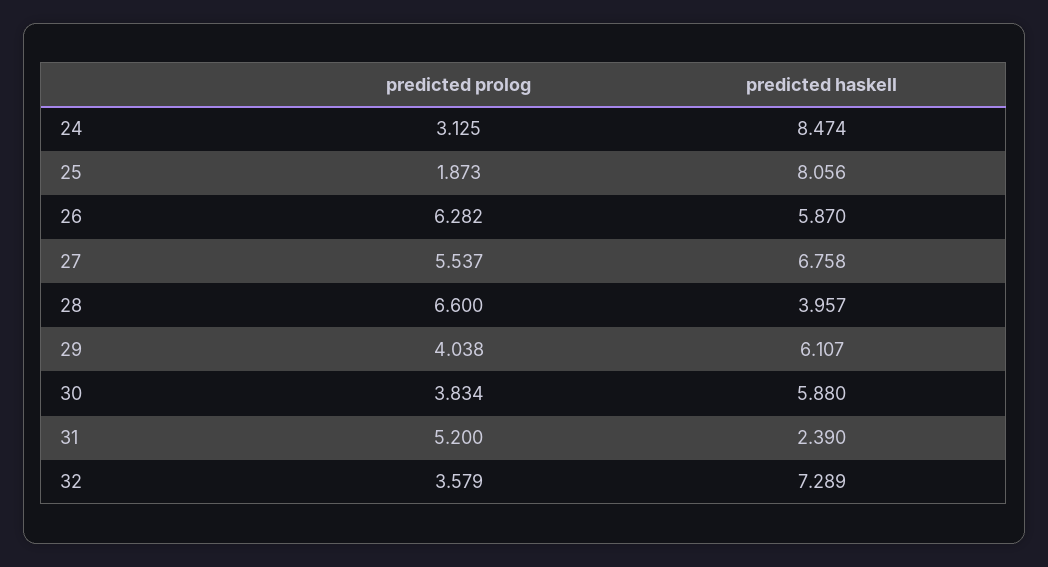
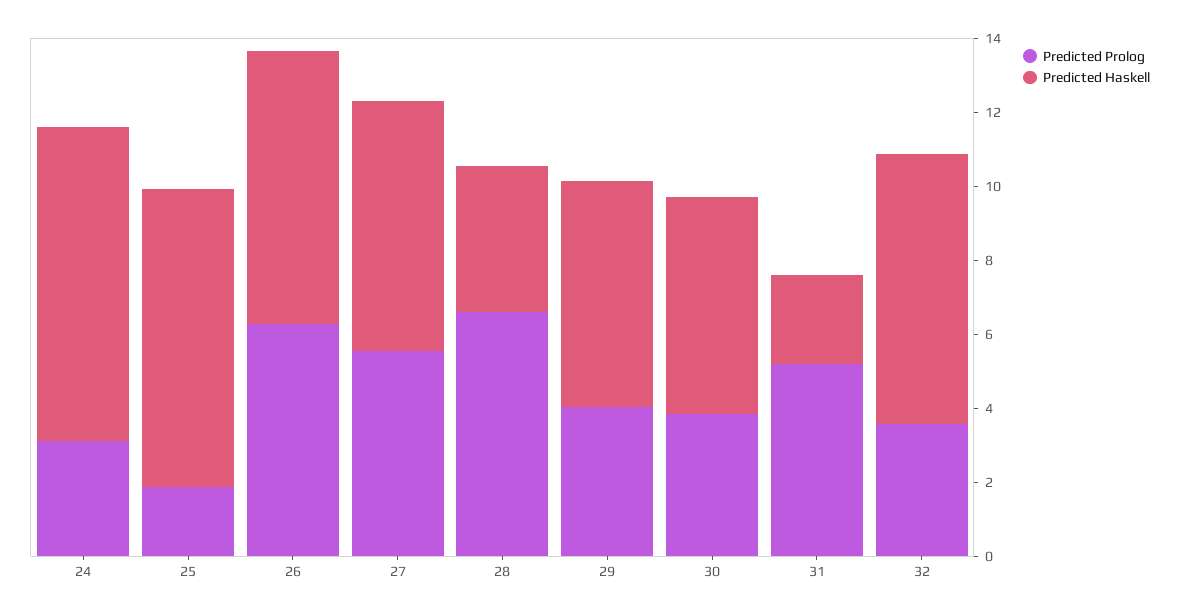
predicted haskell, 26: 5.87 -> 7.5

